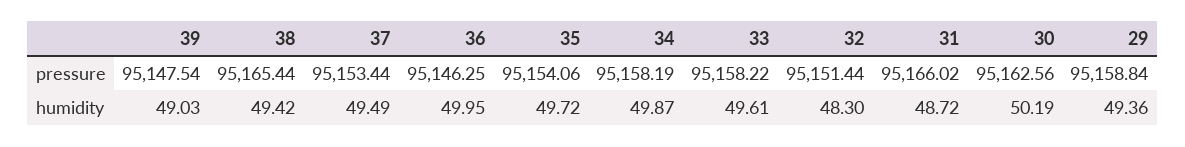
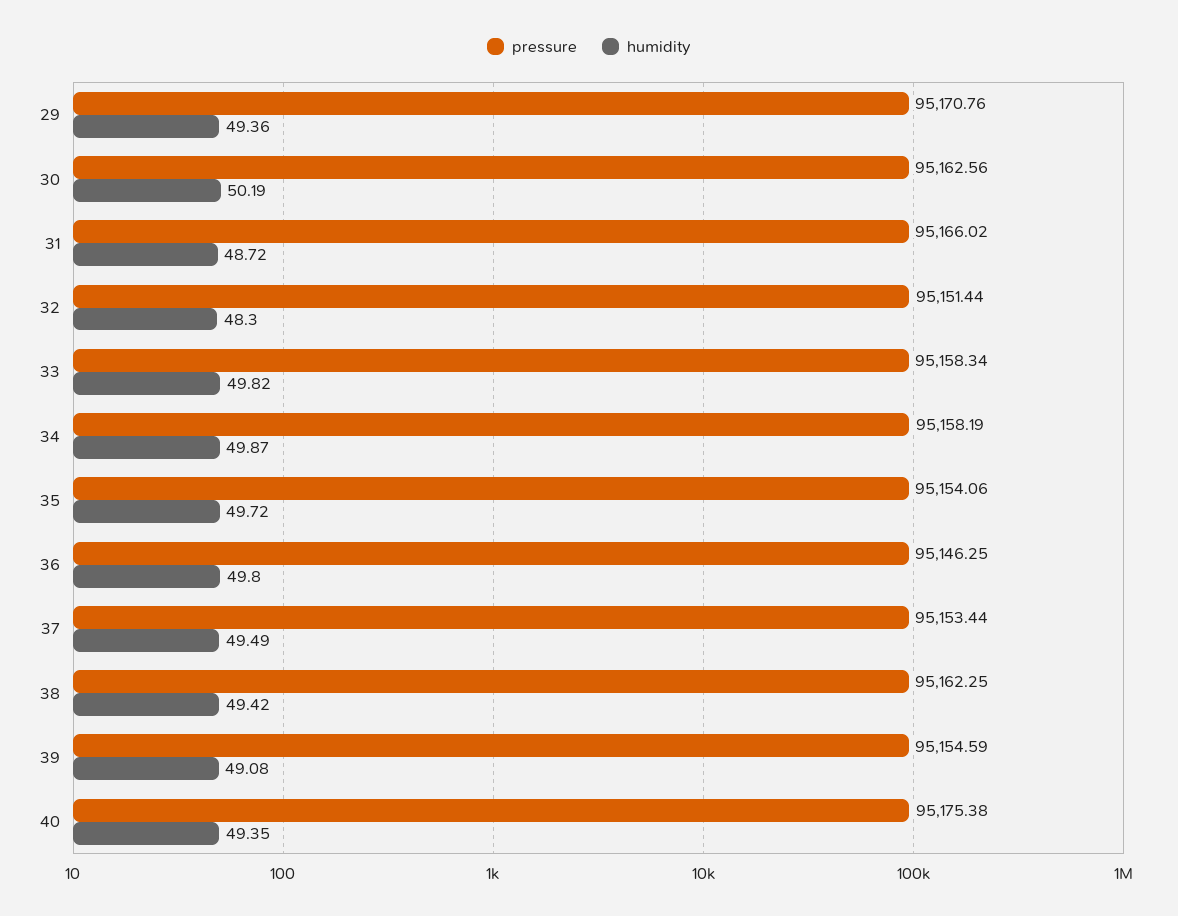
pressure, 39: 95147.54 -> 95154.59
pressure, 38: 95165.44 -> 95162.25
pressure, 33: 95158.22 -> 95158.34
pressure, 29: 95158.84 -> 95170.76
humidity, 39: 49.03 -> 49.08
humidity, 36: 49.95 -> 49.8
humidity, 33: 49.61 -> 49.82
pressure, 40: none -> 95175.38
humidity, 40: none -> 49.35

